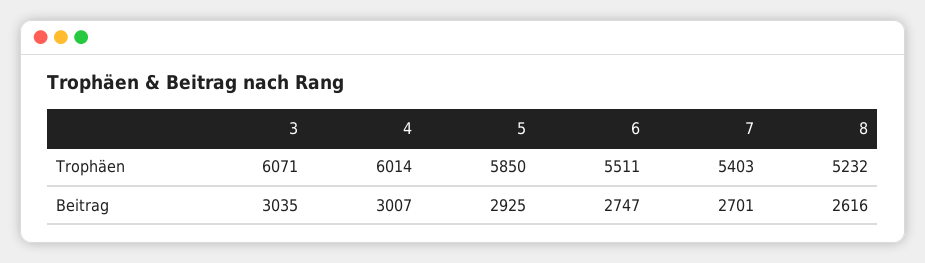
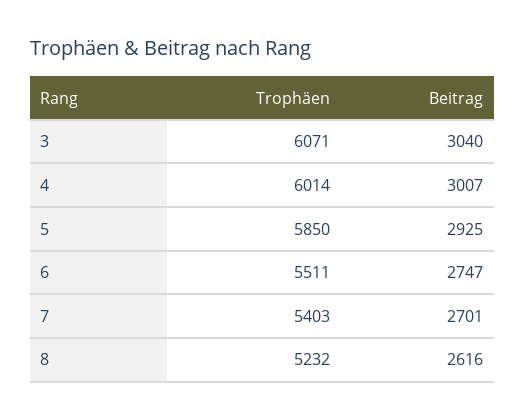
3, Beitrag: 3035 -> 3040

